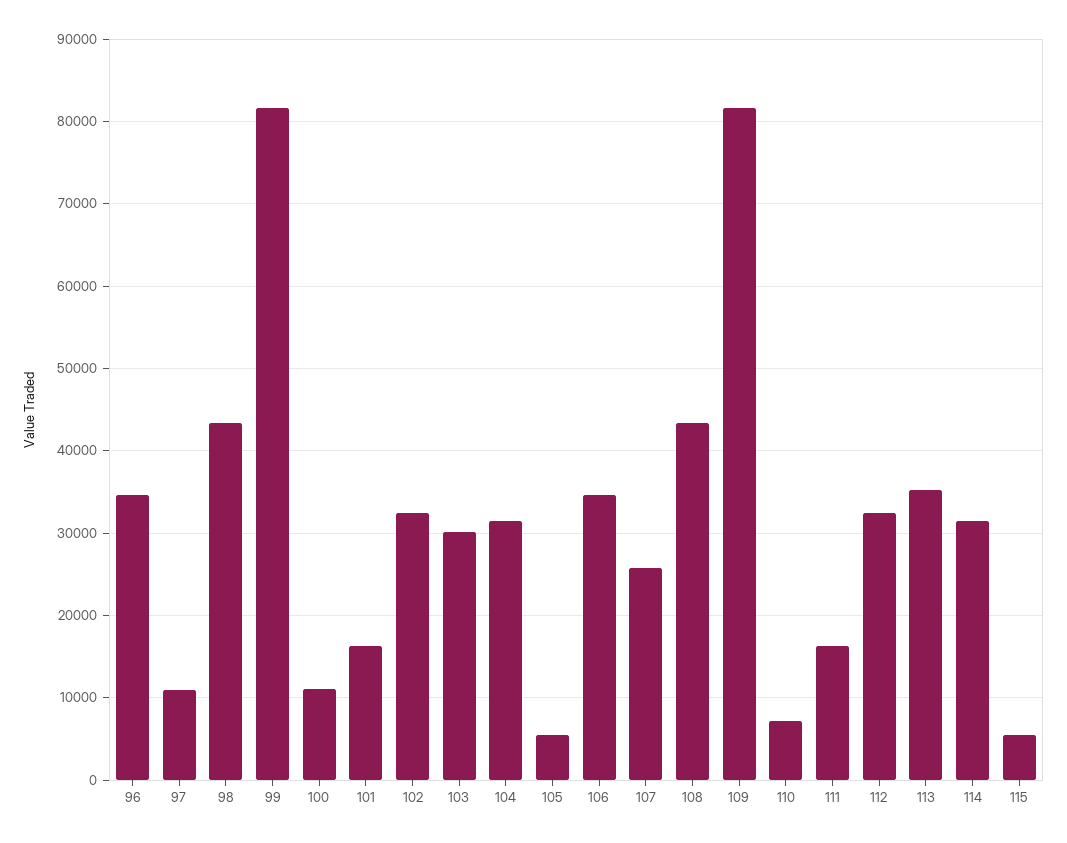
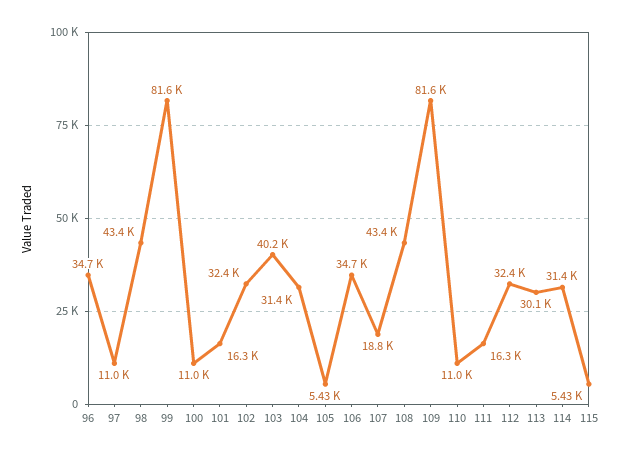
103: 30000 -> 40200
107: 26000 -> 18800
110: 7000 -> 11000
113: 35000 -> 30100

